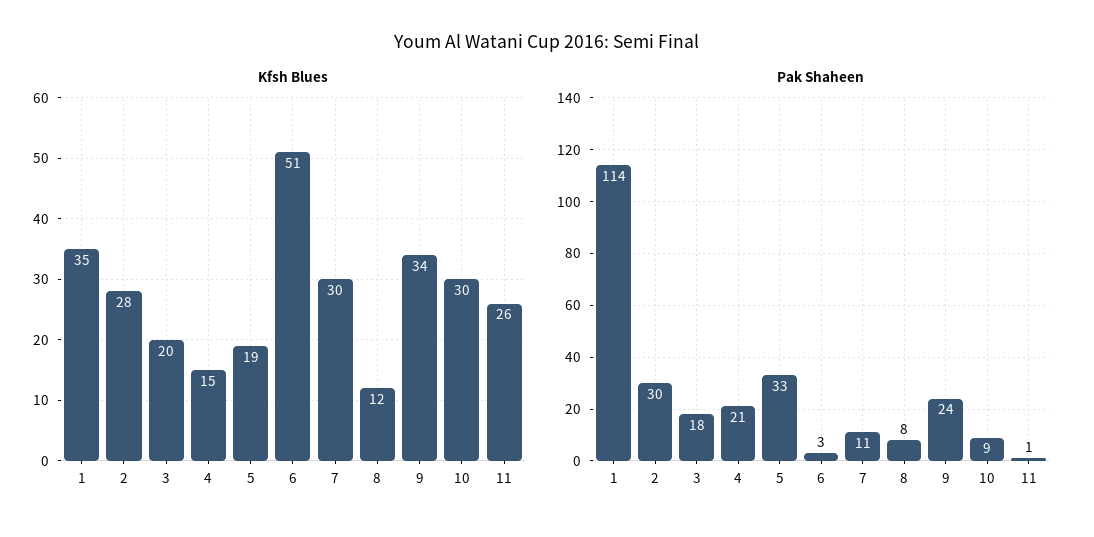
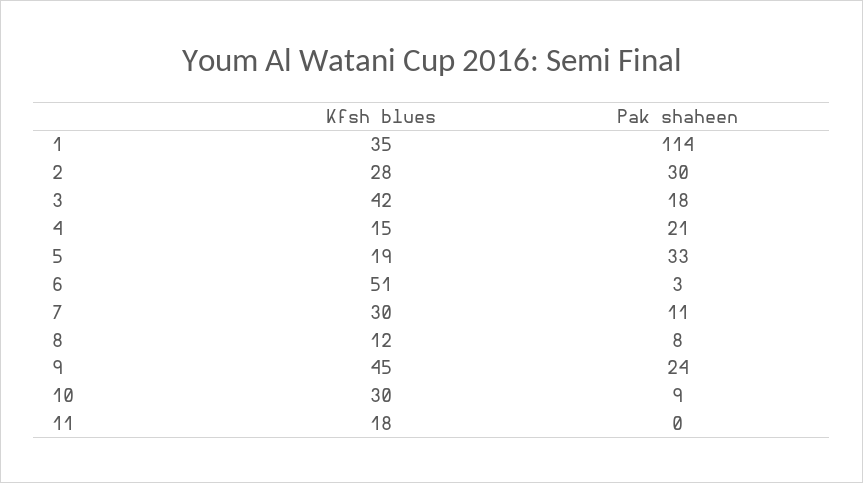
Kfsh Blues, 3: 20 -> 42
Kfsh Blues, 9: 34 -> 45
Kfsh Blues, 11: 26 -> 18
Pak Shaheen, 11: 1 -> 0

